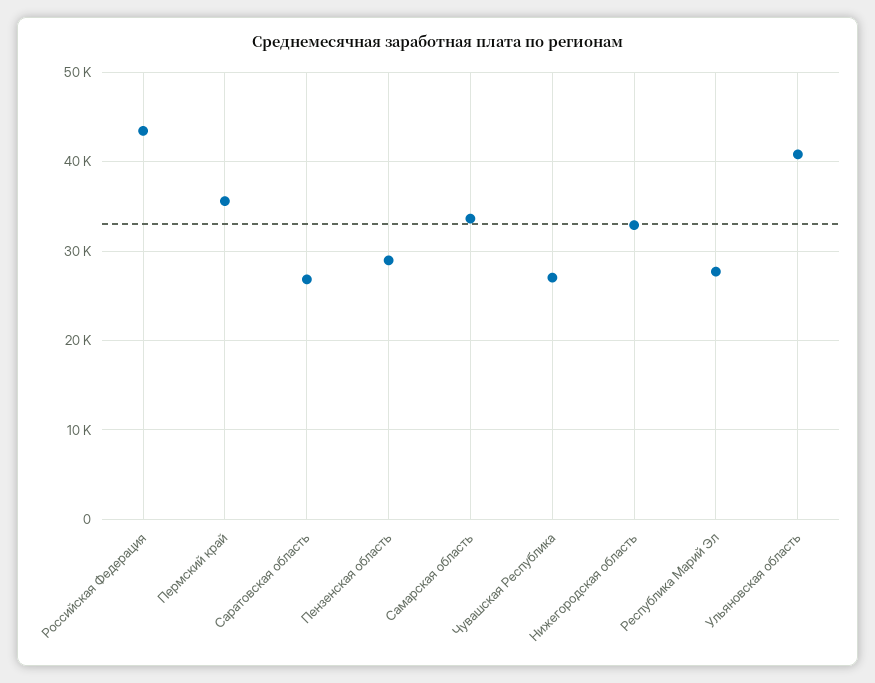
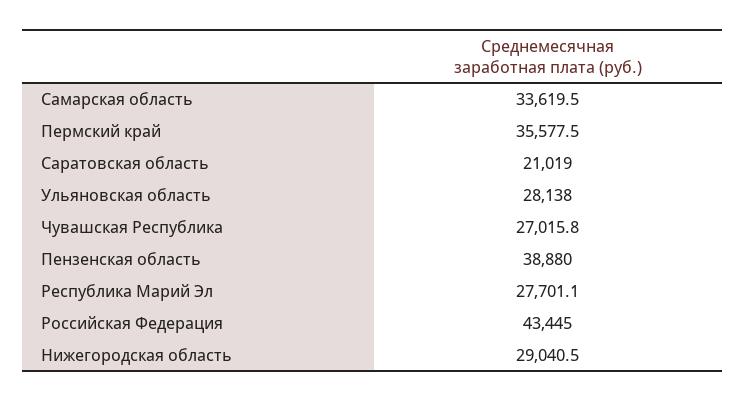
Саратовская область: 27000 -> 21019
Пензенская область: 29000 -> 38880
Нижегородская область: 33000 -> 29040.5
Ульяновская область: 41000 -> 28138

